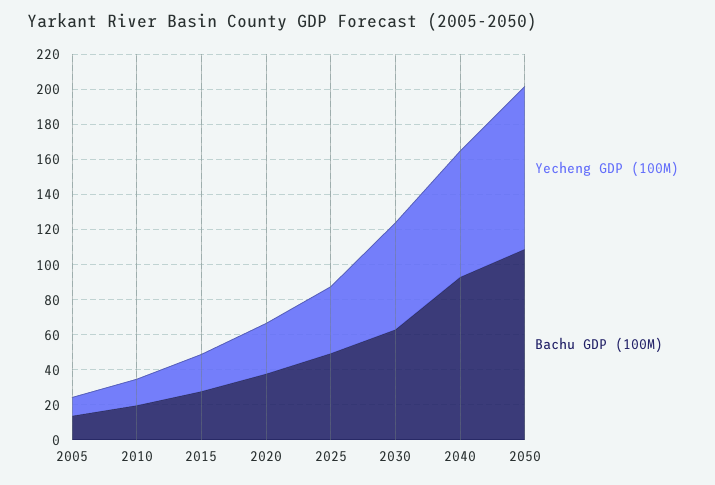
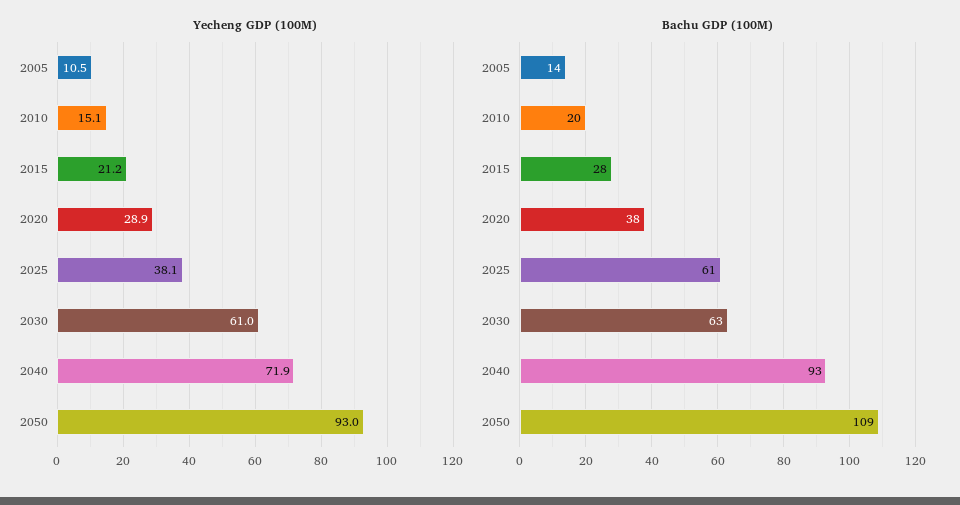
Bachu GDP (100M), 2025: 50 -> 61

